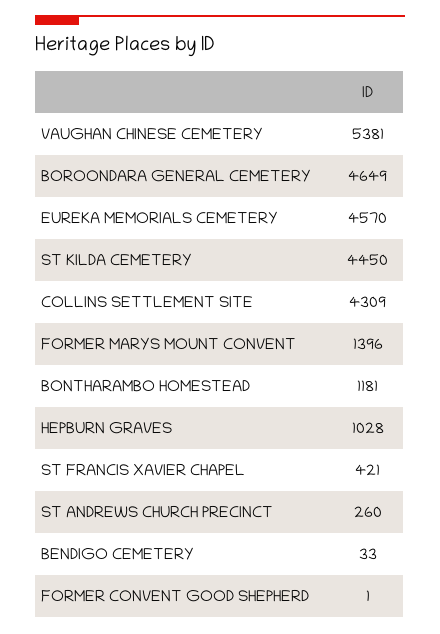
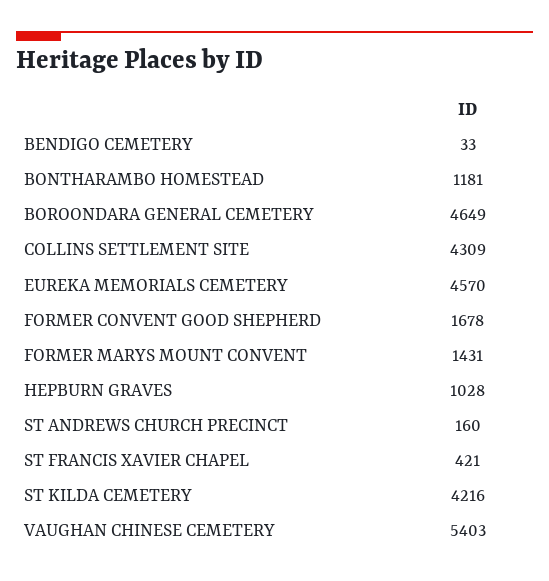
VAUGHAN CHINESE CEMETERY: 5381 -> 5403
ST KILDA CEMETERY: 4450 -> 4216
FORMER MARYS MOUNT CONVENT: 1396 -> 1431
ST ANDREWS CHURCH PRECINCT: 260 -> 160
FORMER CONVENT GOOD SHEPHERD: 1 -> 1678

